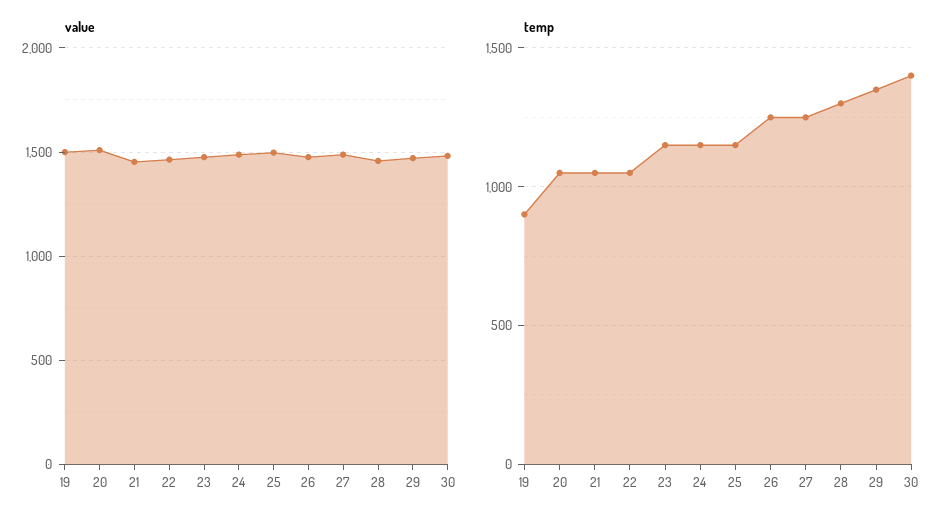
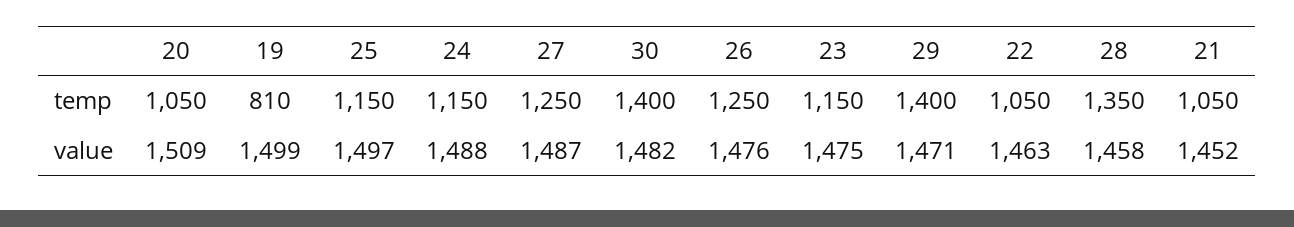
temp, 19: 900 -> 810
temp, 28: 1300 -> 1350
temp, 29: 1350 -> 1400

